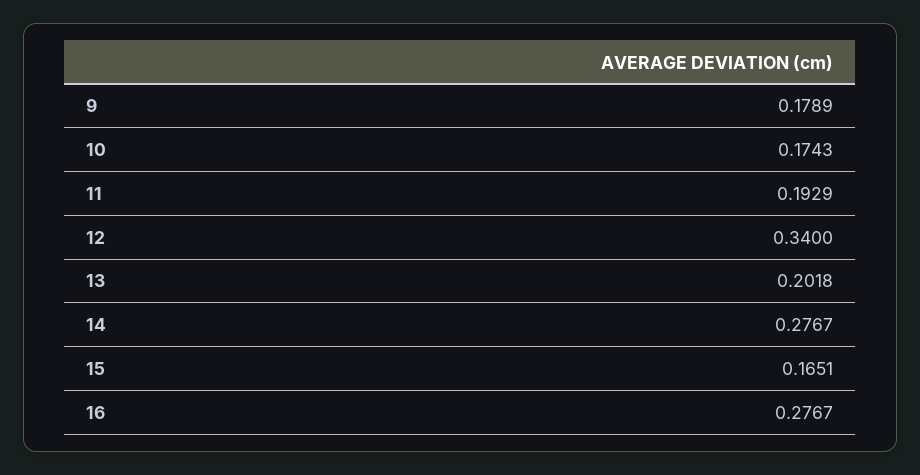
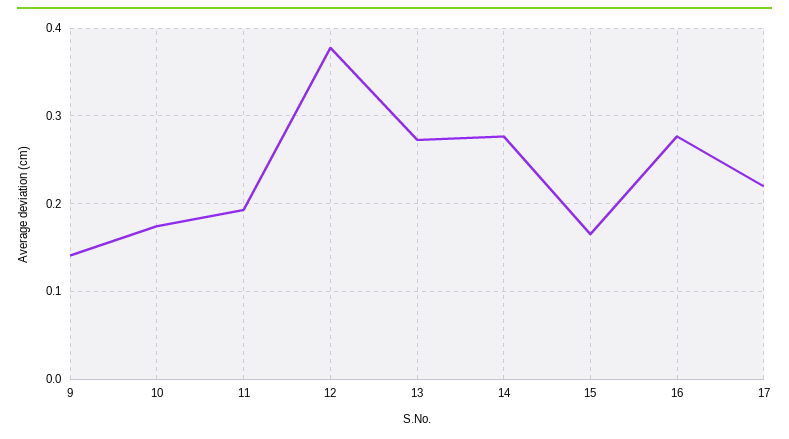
9: 0.1789 -> 0.14
12: 0.34 -> 0.38
13: 0.2018 -> 0.27
17: none -> 0.22

